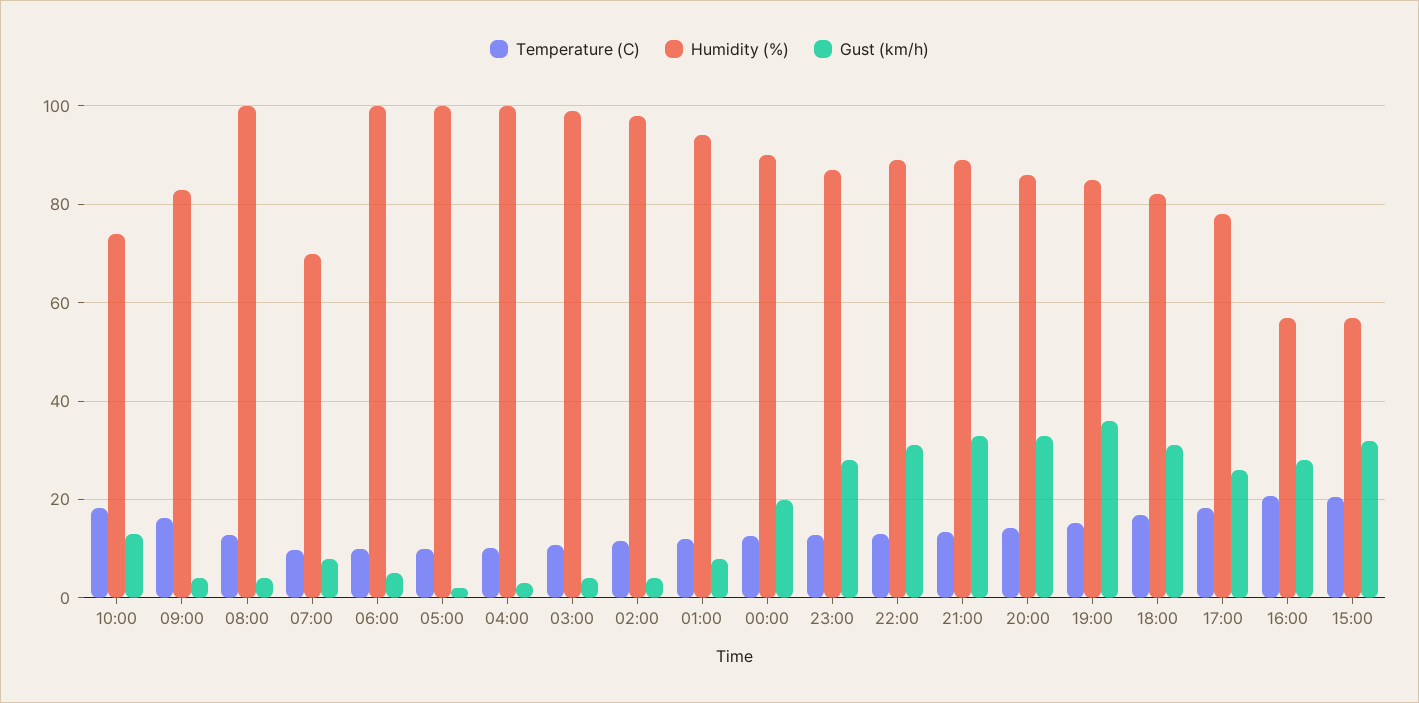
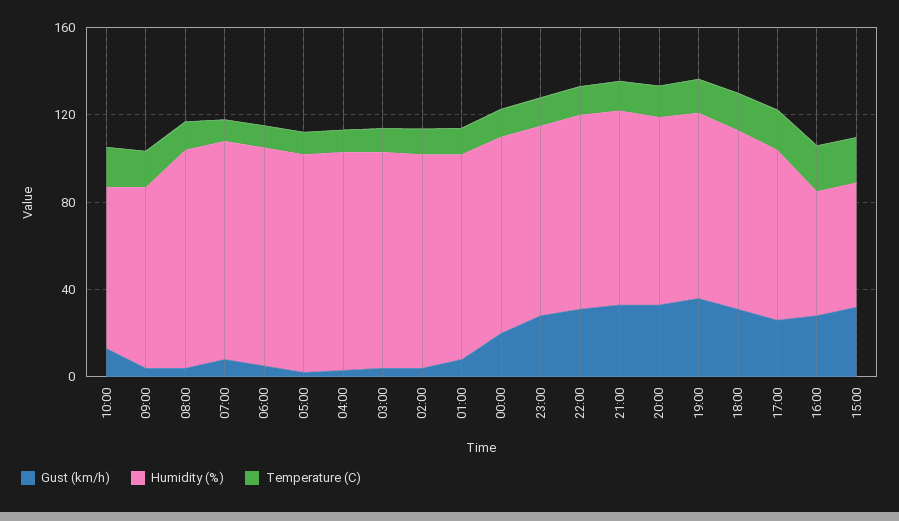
Humidity (%), 07:00: 70 -> 100

